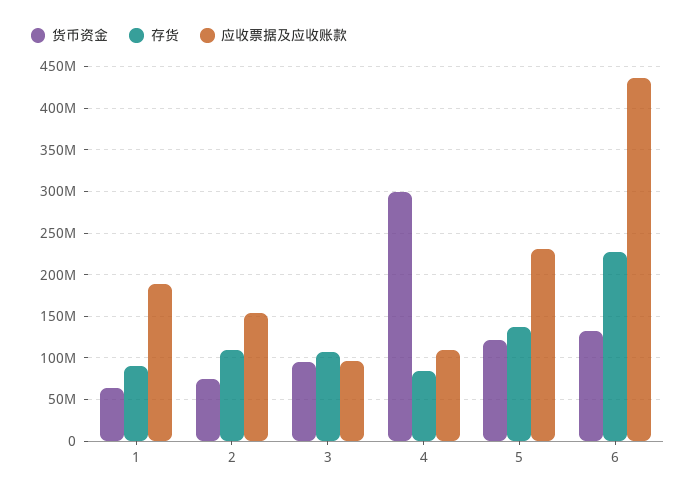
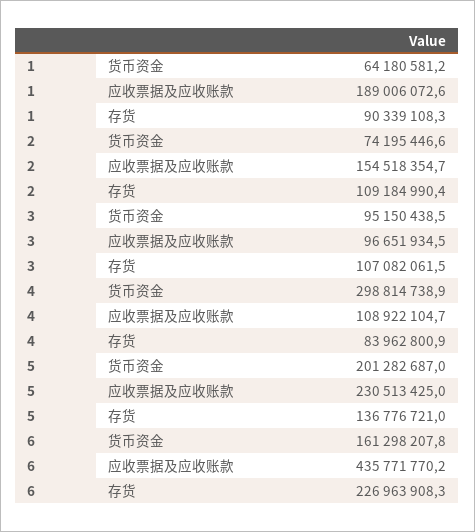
货币资金, 5: 120000000 -> 201282687
货币资金, 6: 130000000 -> 161298207.8

